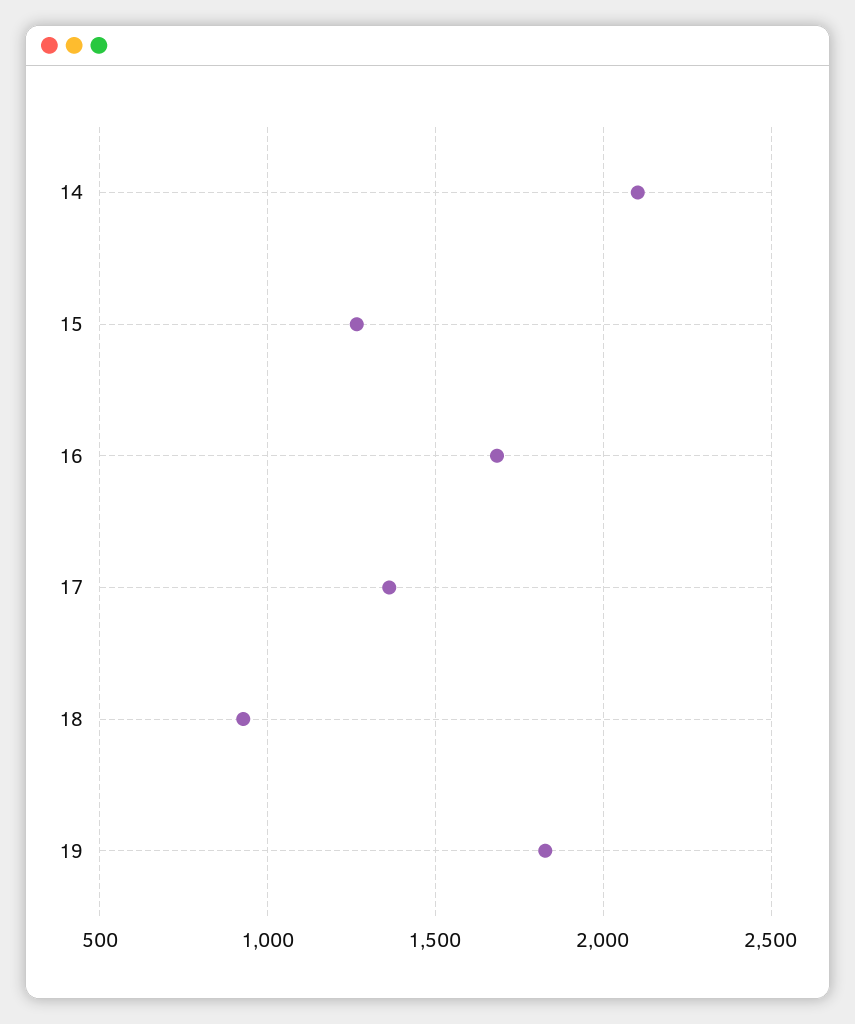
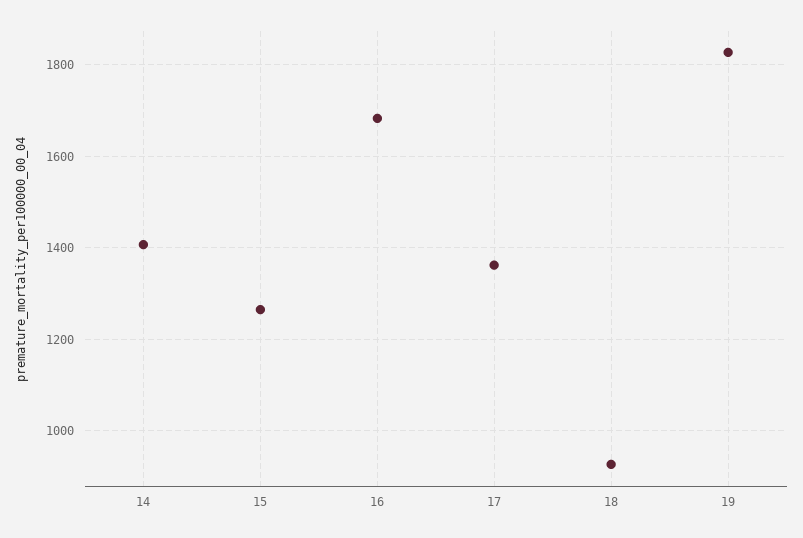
14: 2100 -> 1400

